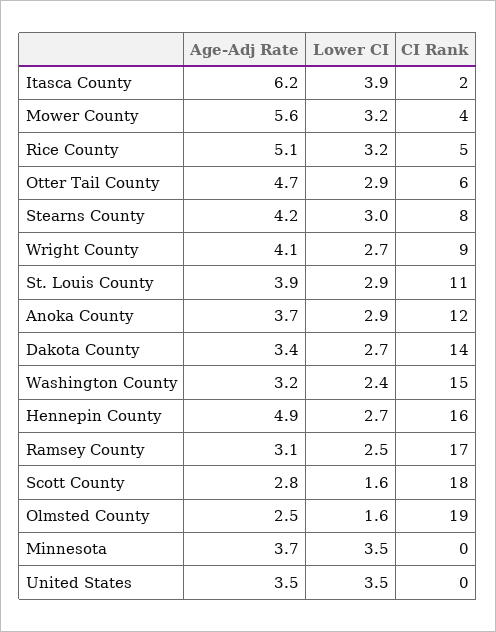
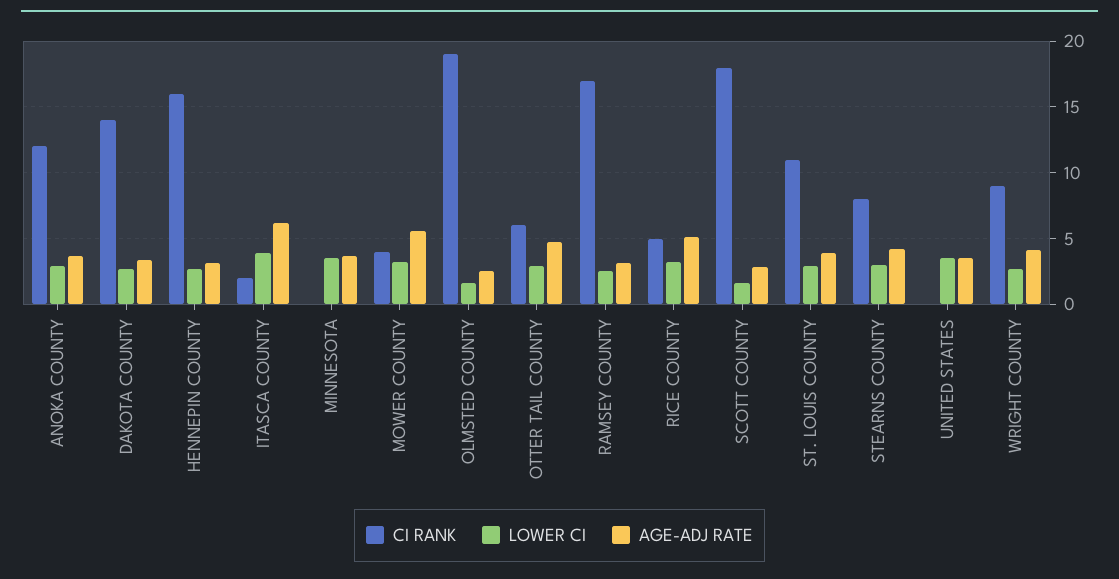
Age-Adj Rate, Washington County: 3.2 -> none
Lower CI, Washington County: 2.4 -> none
CI Rank, Washington County: 15 -> none
Age-Adj Rate, Hennepin County: 4.9 -> 3

